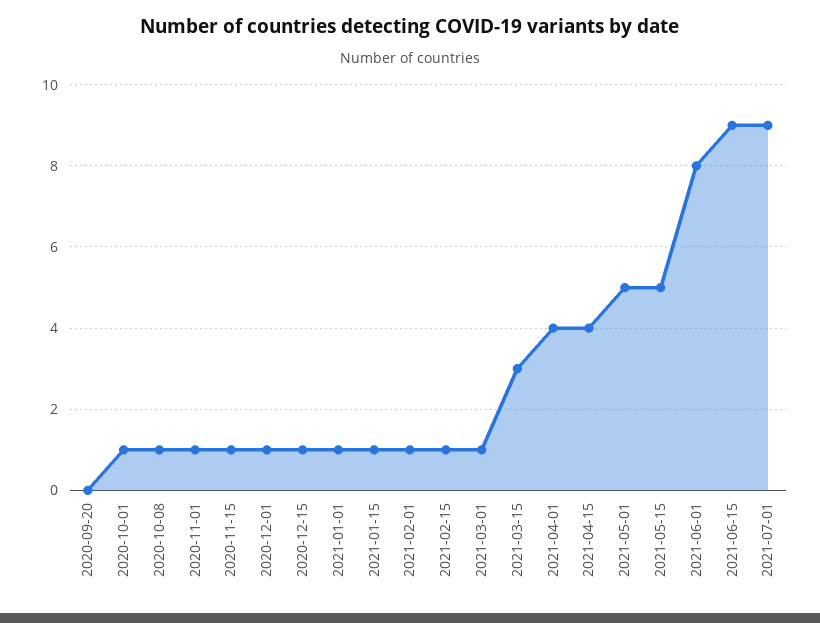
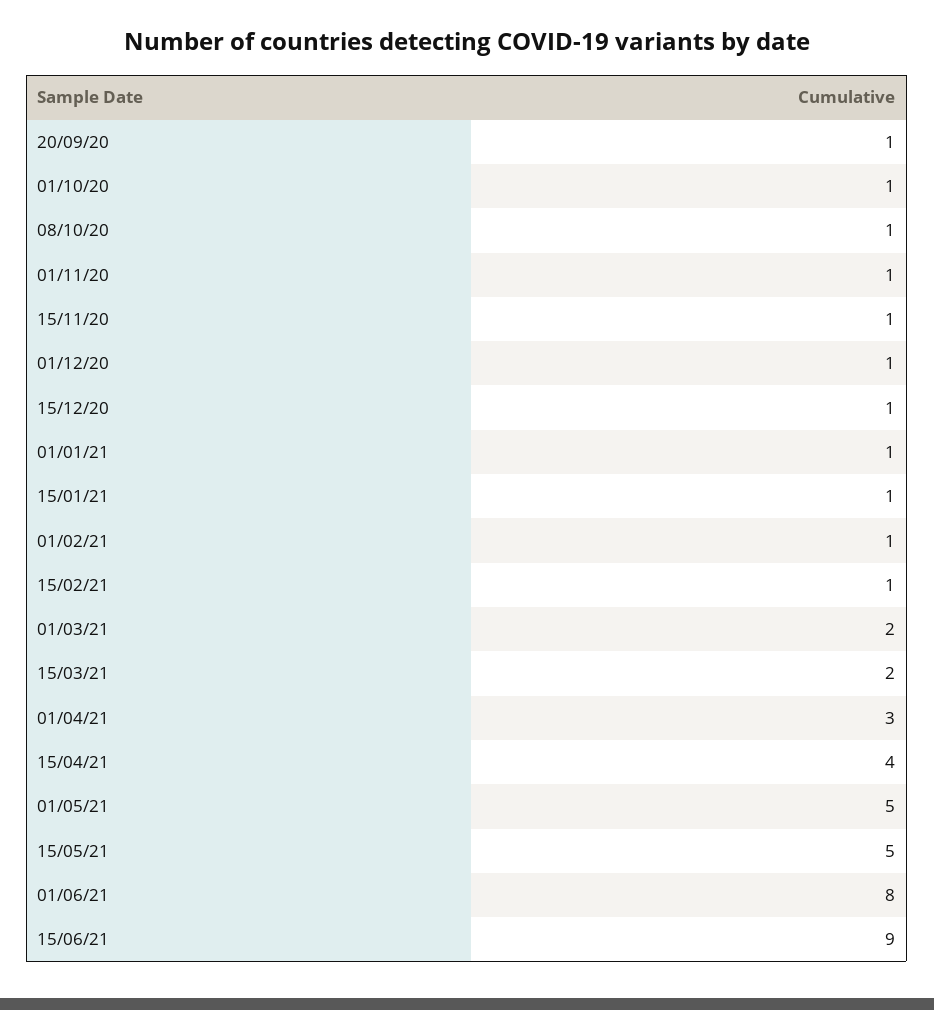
2020-09-20: 0 -> 1
2021-03-01: 1 -> 2
2021-03-15: 3 -> 2
2021-04-01: 4 -> 3
2021-07-01: 9 -> none

